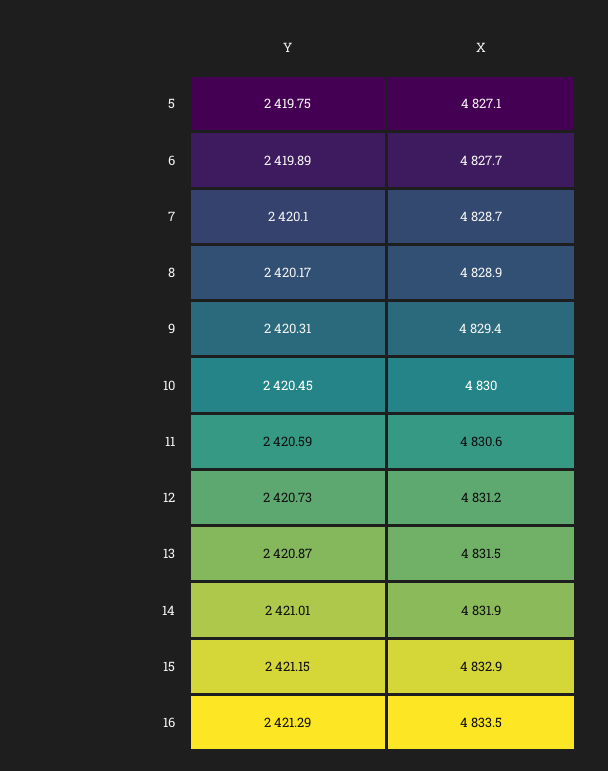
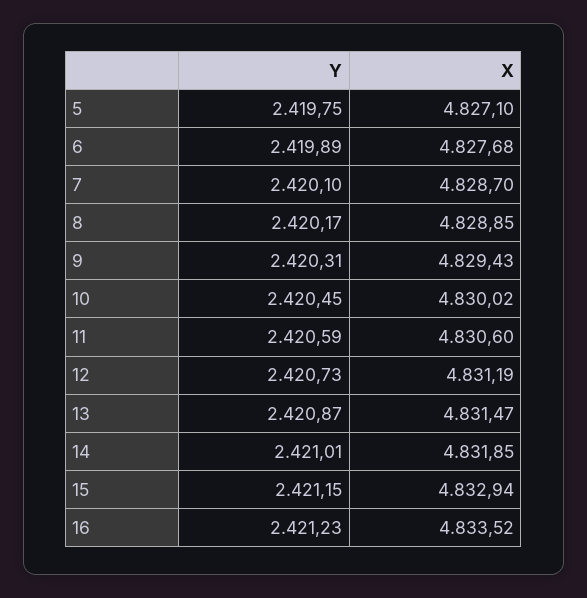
Y, 16: 2421.29 -> 2421.23

